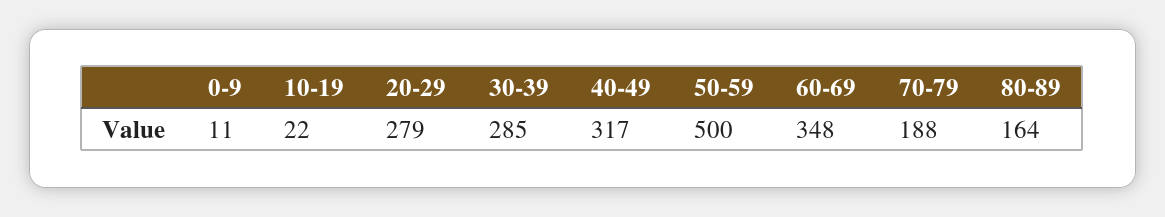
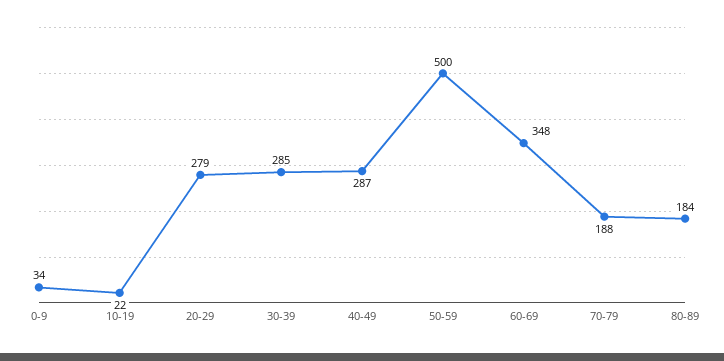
0-9: 11 -> 34
40-49: 317 -> 287
80-89: 164 -> 184

